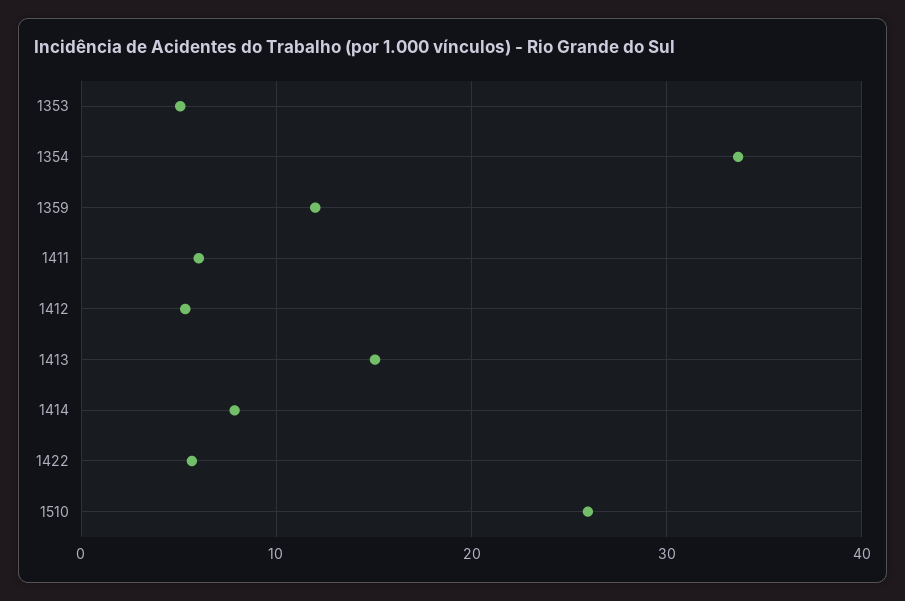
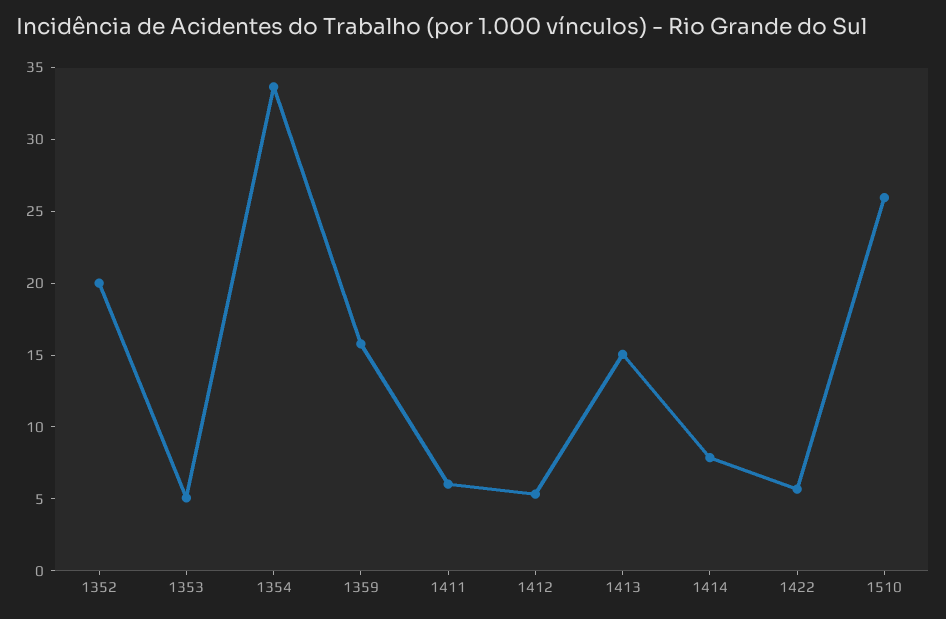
1359: 12 -> 16
1352: none -> 20

